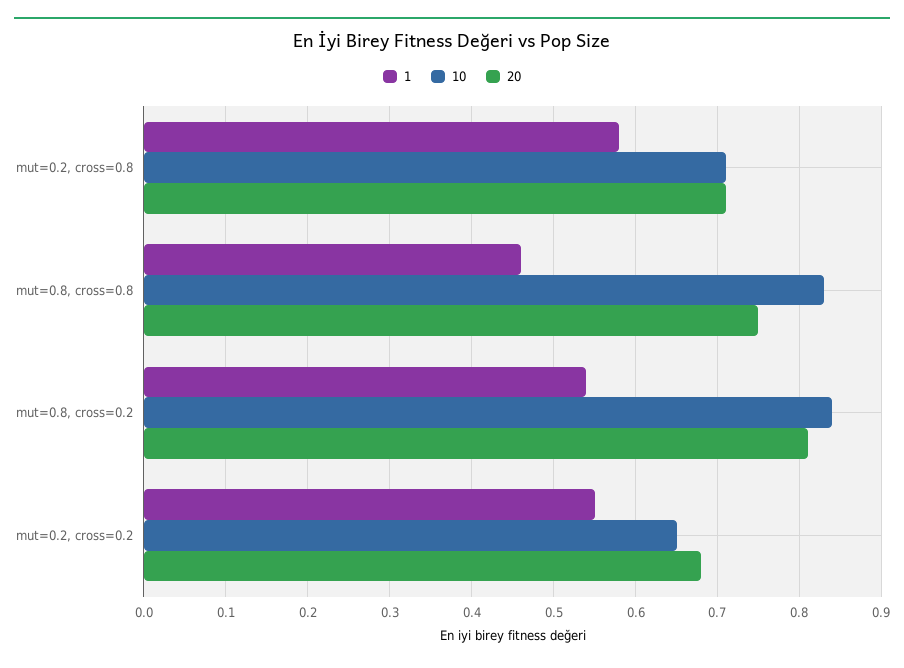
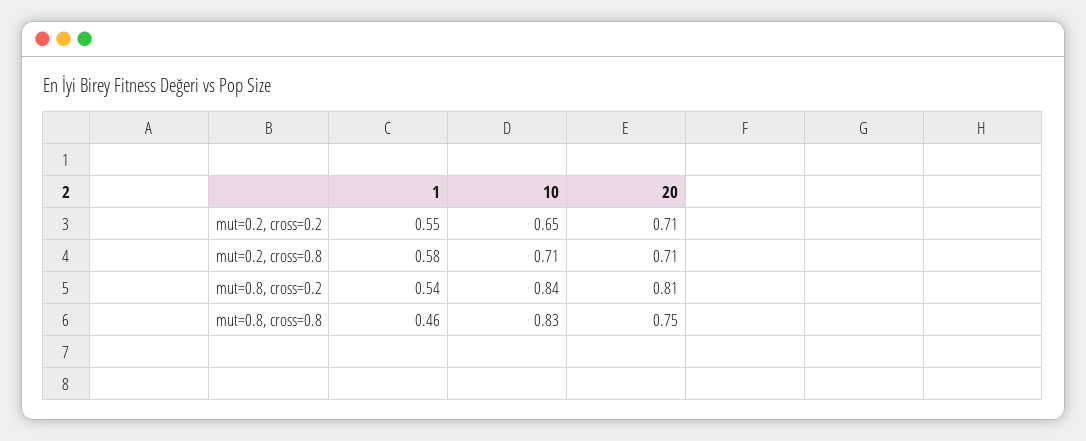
20, mut=0.2, cross=0.2: 0.68 -> 0.71

